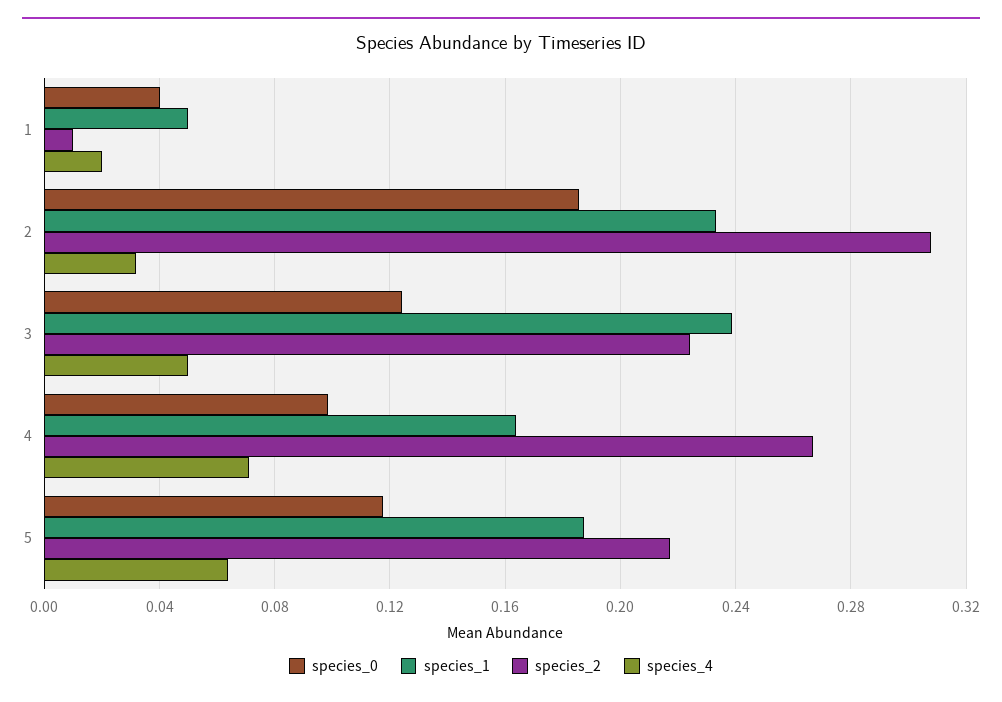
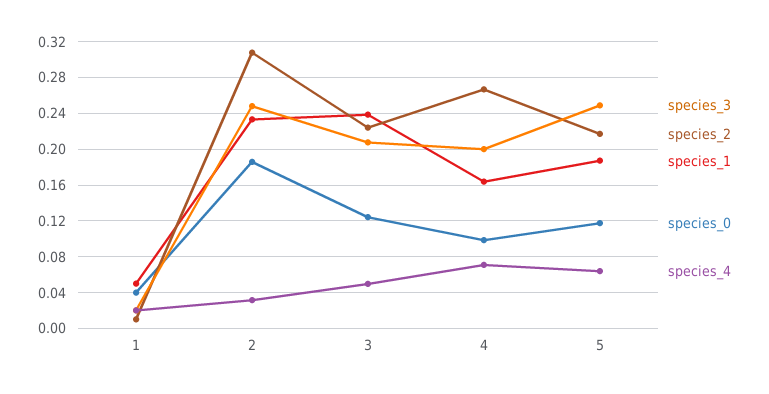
species_3, 1: none -> 0.02
species_3, 2: none -> 0.25
species_3, 3: none -> 0.21
species_3, 4: none -> 0.2
species_3, 5: none -> 0.25

